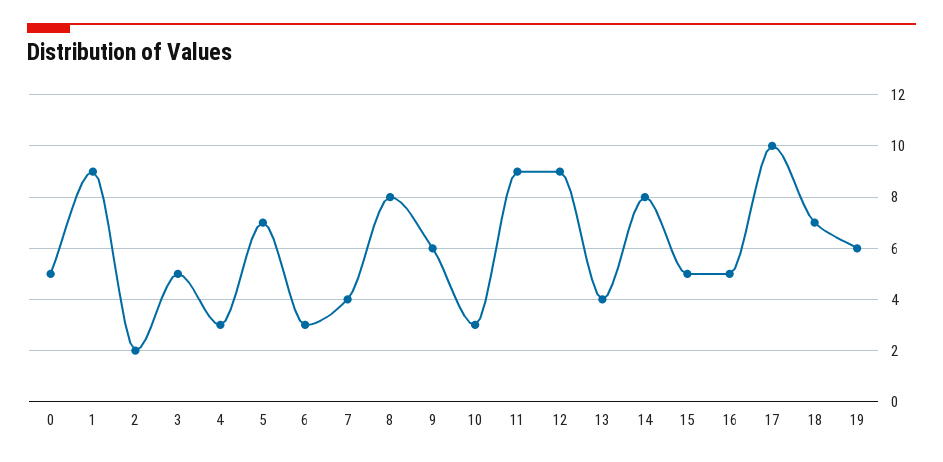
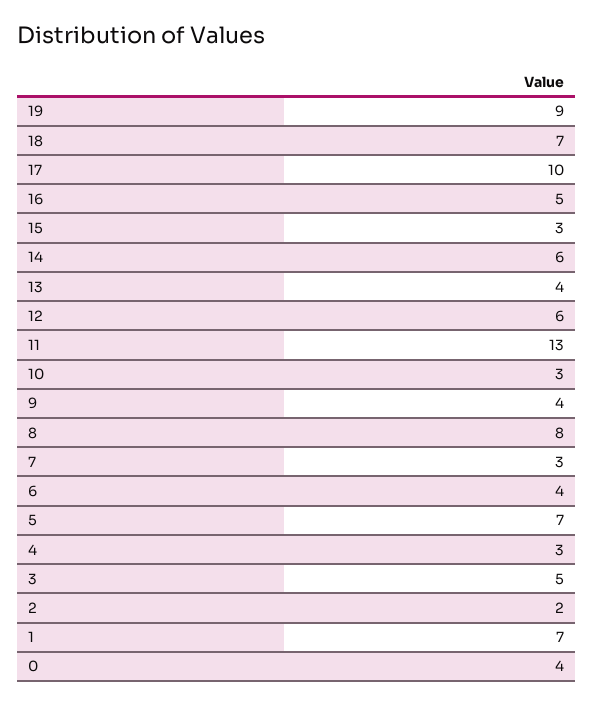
0: 5 -> 4
1: 9 -> 7
6: 3 -> 4
7: 4 -> 3
9: 6 -> 4
11: 9 -> 13
12: 9 -> 6
14: 8 -> 6
15: 5 -> 3
19: 6 -> 9

